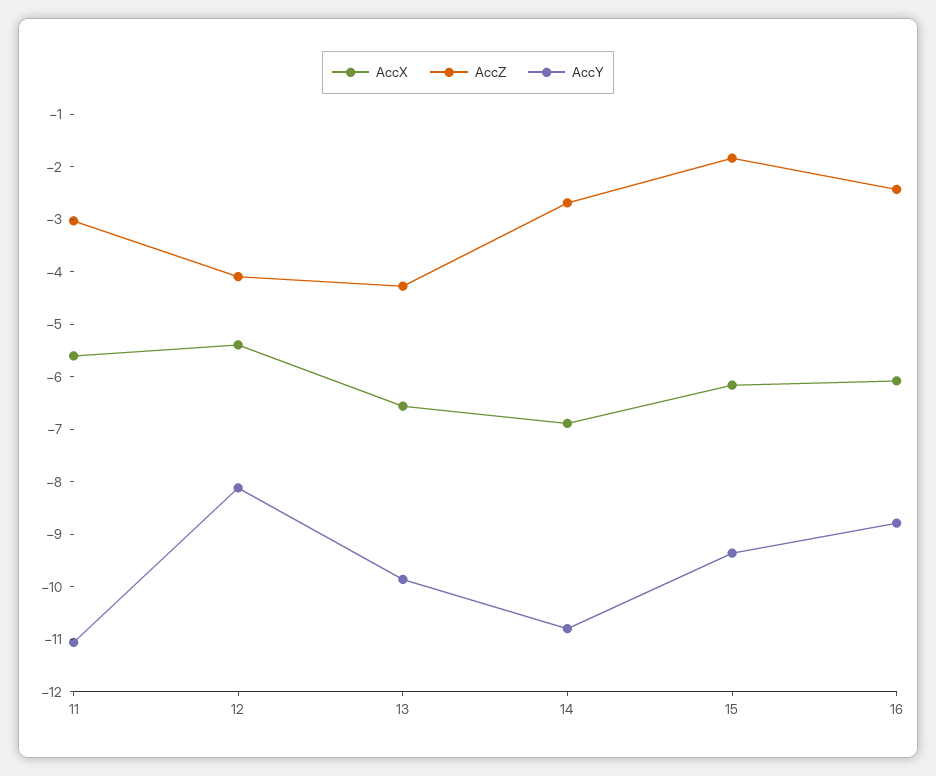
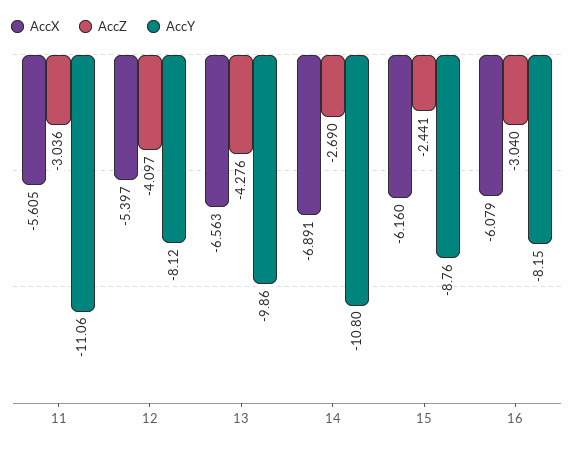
AccZ, 15: -1.8 -> -2.441
AccY, 15: -9.4 -> -8.76
AccZ, 16: -2.4 -> -3.04
AccY, 16: -8.8 -> -8.15

